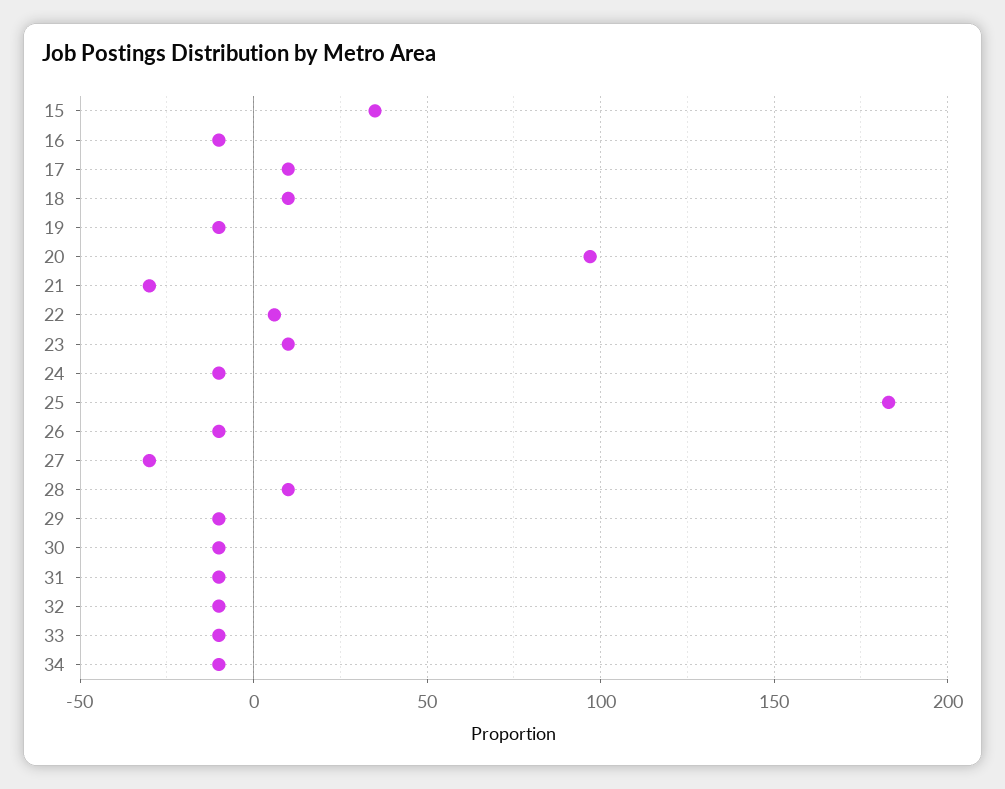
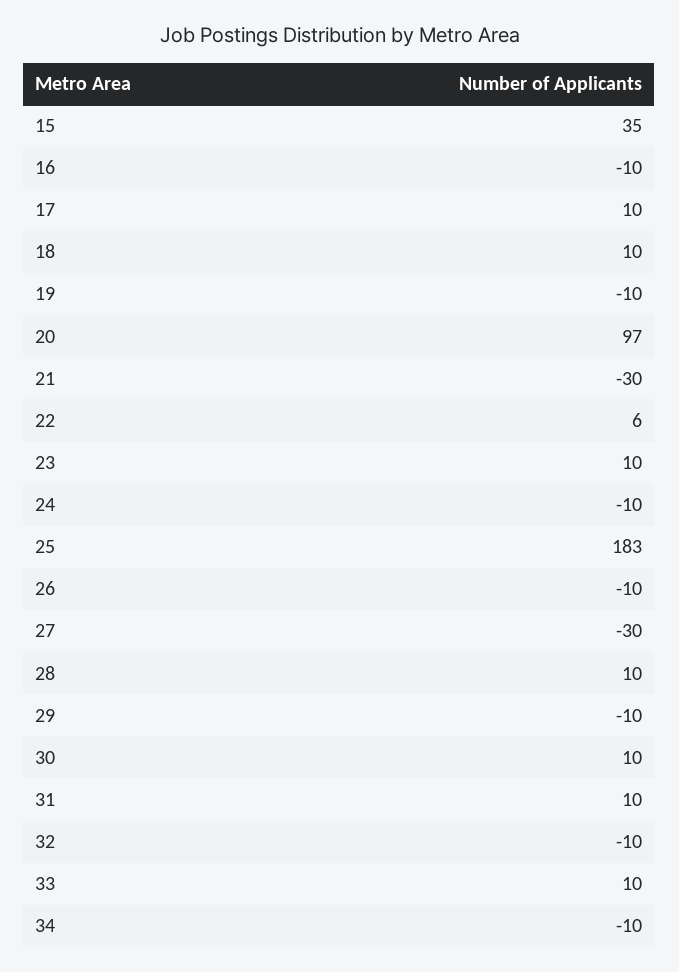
30: -10 -> 10
31: -10 -> 10
33: -10 -> 10

